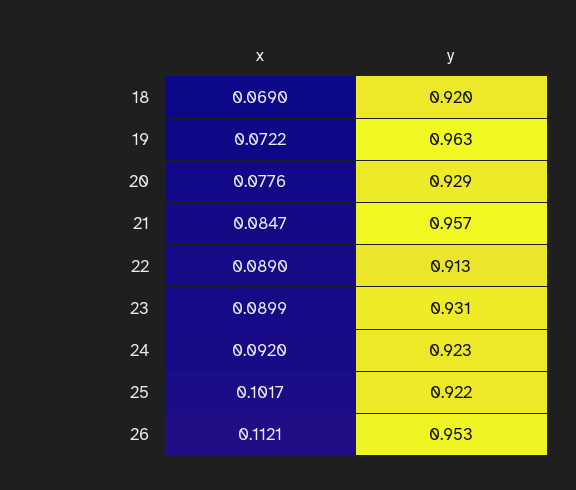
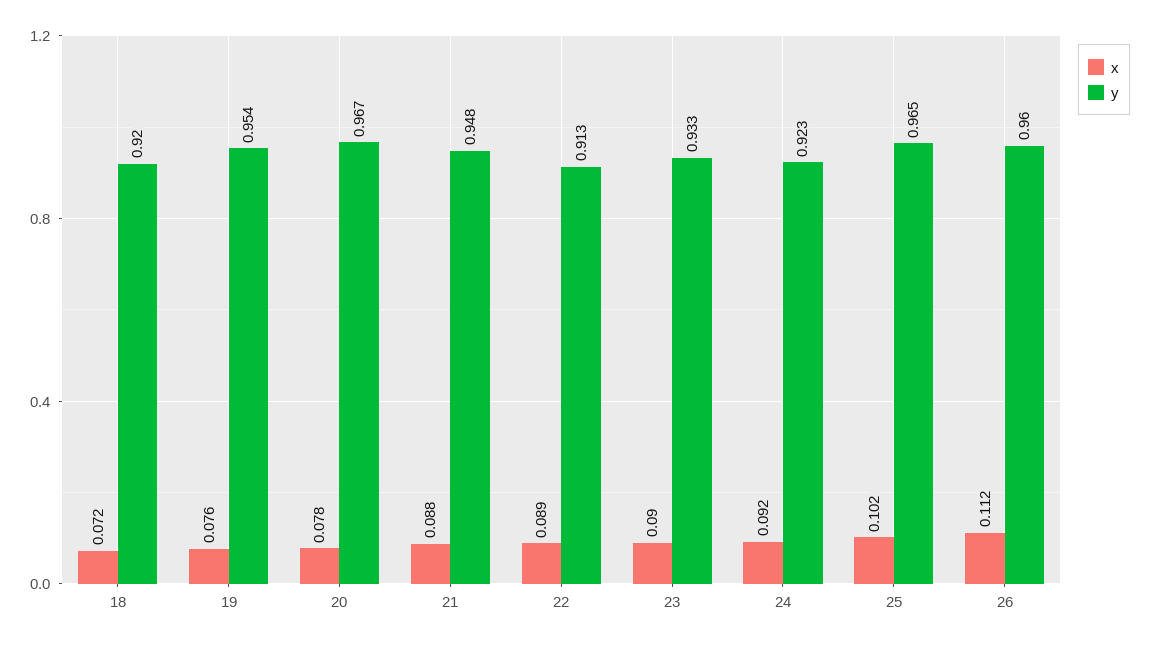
x, 18: 0.069 -> 0.072
x, 19: 0.0722 -> 0.076
y, 19: 0.963 -> 0.954
y, 20: 0.929 -> 0.967
x, 21: 0.0847 -> 0.088
y, 21: 0.957 -> 0.948
y, 23: 0.931 -> 0.933
y, 25: 0.922 -> 0.965
y, 26: 0.953 -> 0.96

